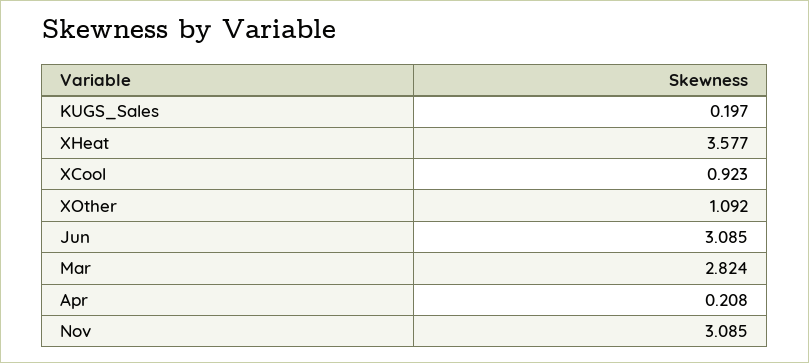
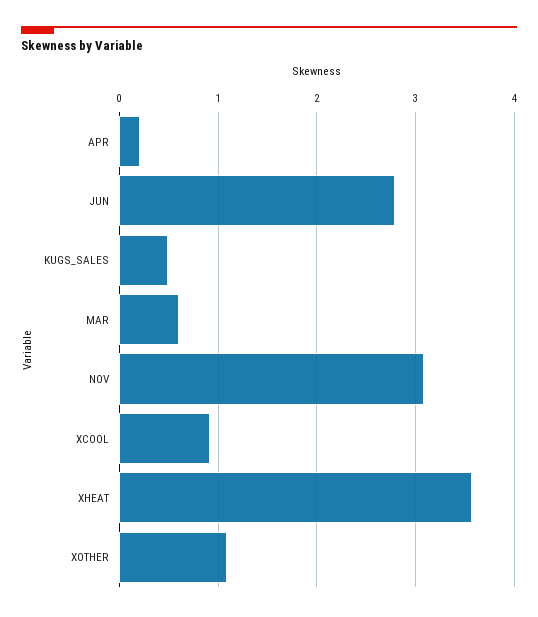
KUGS_Sales: 0.197 -> 0.5
Jun: 3.085 -> 2.8
Mar: 2.824 -> 0.6

